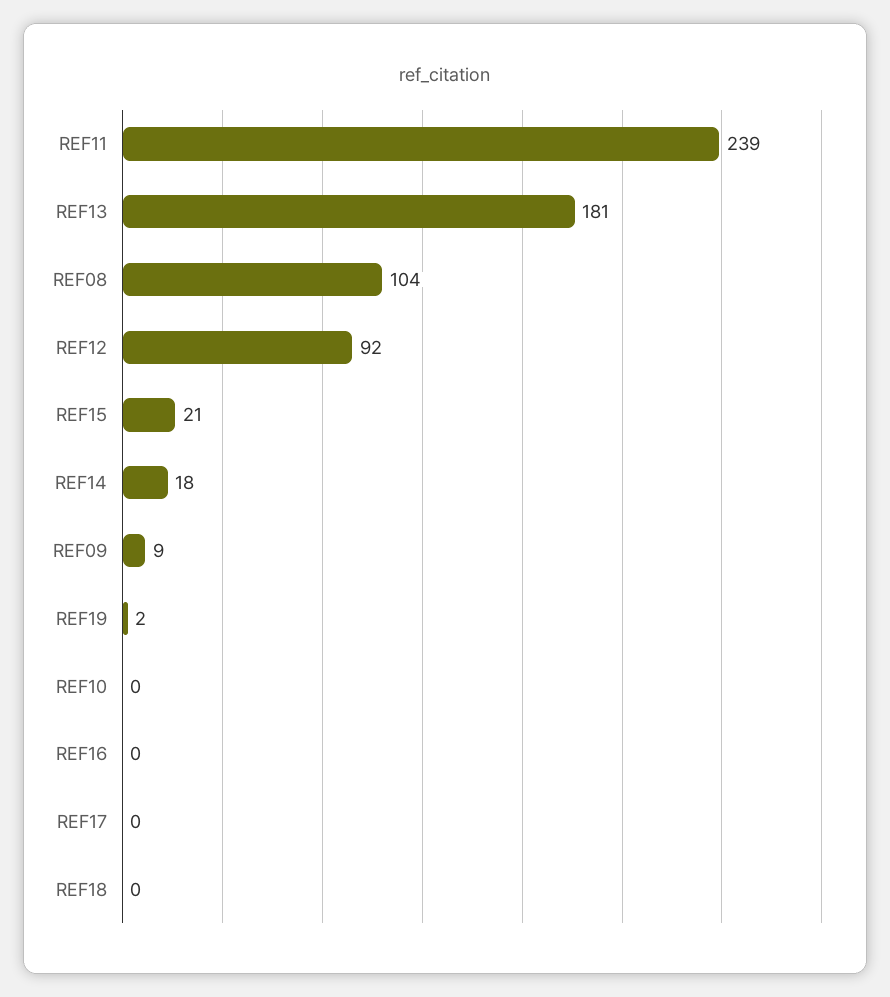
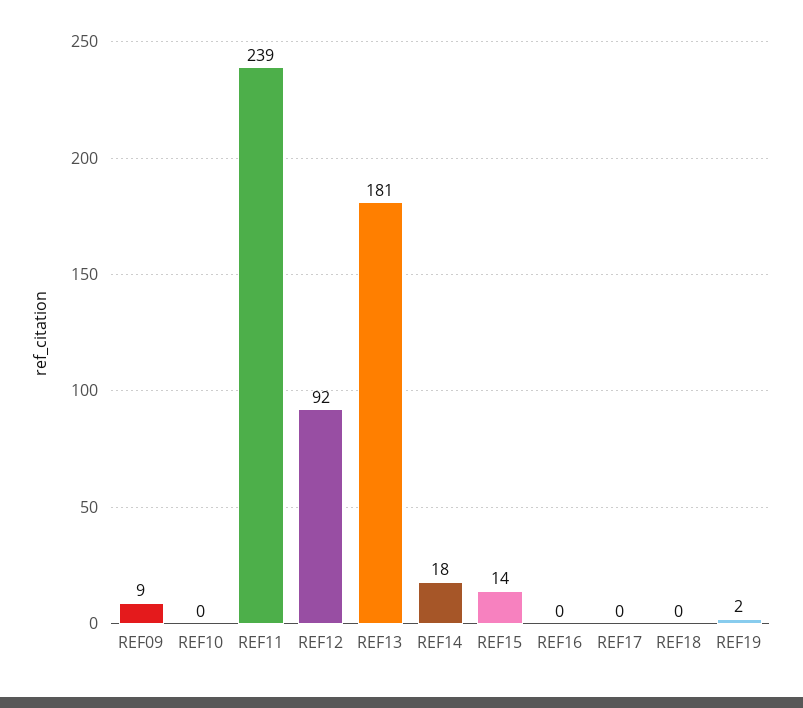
REF08: 104 -> none
REF15: 21 -> 14

